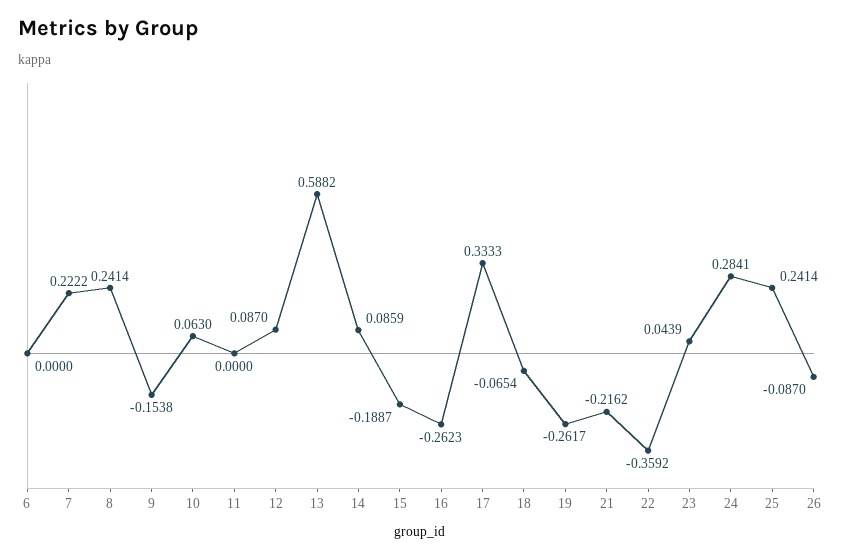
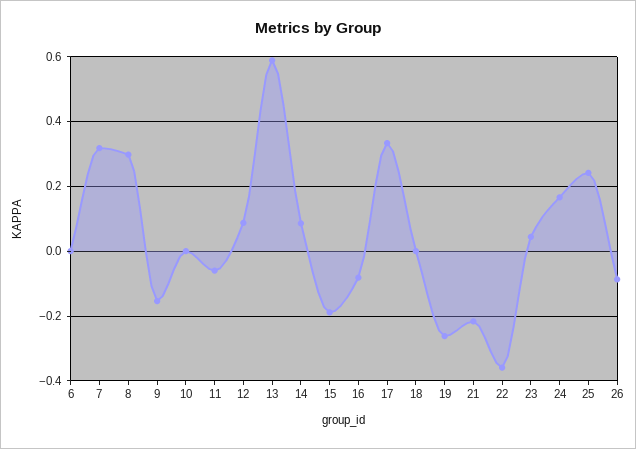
7: 0.2222 -> 0.32
8: 0.2414 -> 0.3
10: 0.063 -> 0
11: 0 -> -0.06
16: -0.2623 -> -0.08
18: -0.0654 -> 0
24: 0.2841 -> 0.16

